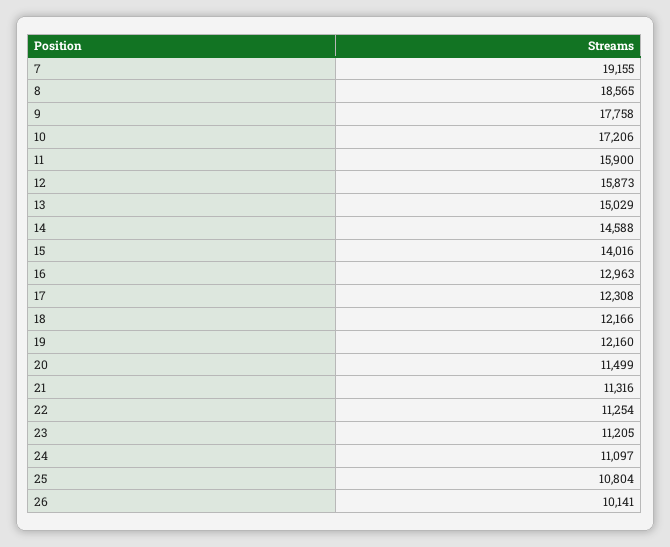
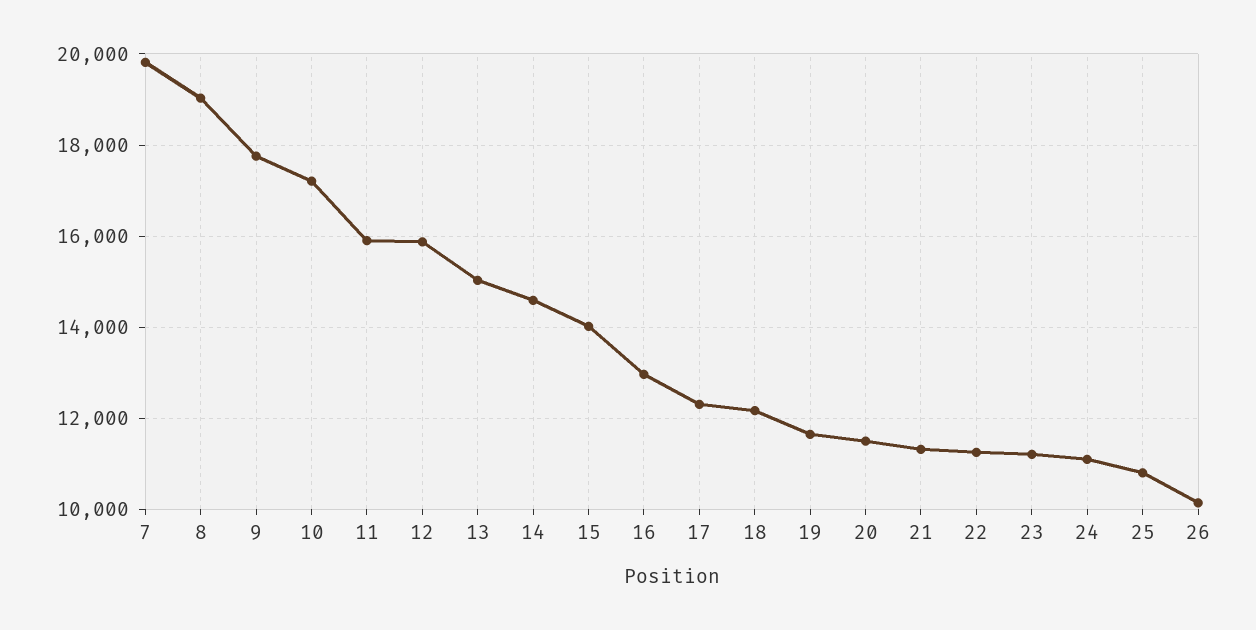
7: 19155 -> 19800
8: 18565 -> 19000
19: 12160 -> 11600

